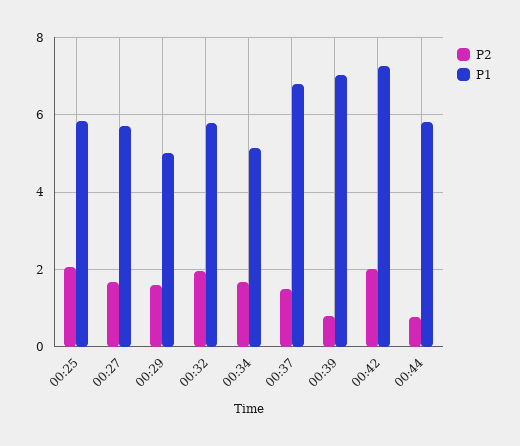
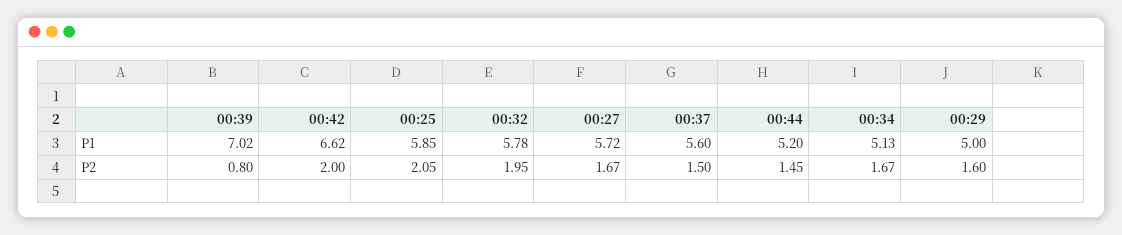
P1, 00:37: 6.8 -> 5.6
P1, 00:42: 7.2 -> 6.62
P2, 00:44: 0.8 -> 1.45
P1, 00:44: 5.8 -> 5.2

